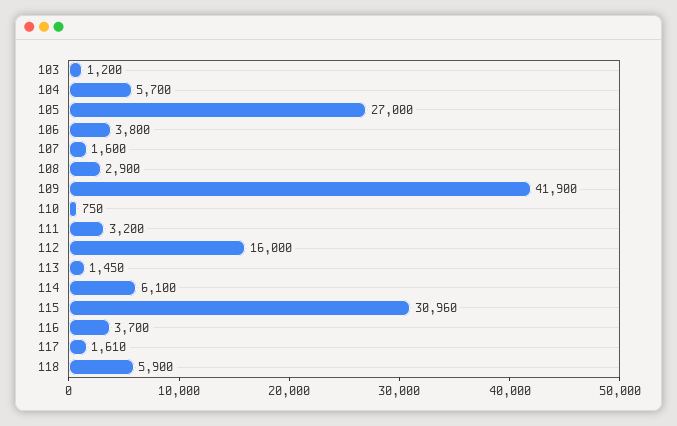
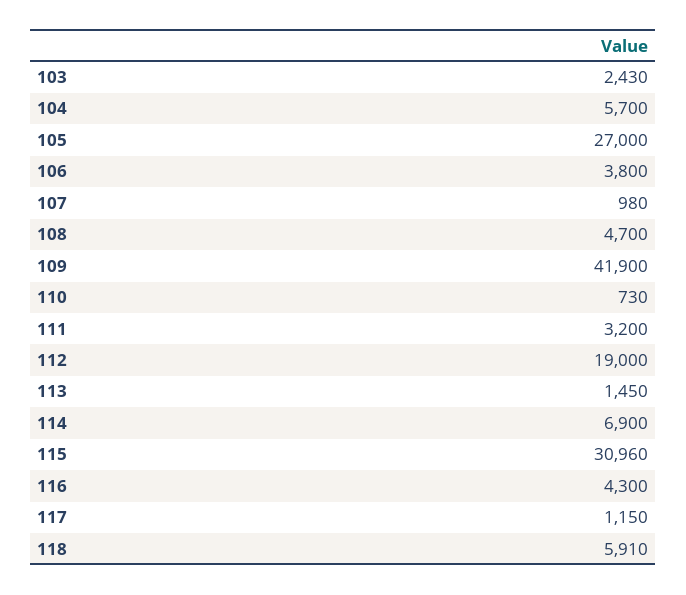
103: 1200 -> 2430
107: 1600 -> 980
108: 2900 -> 4700
110: 750 -> 730
112: 16000 -> 19000
114: 6100 -> 6900
116: 3700 -> 4300
117: 1610 -> 1150
118: 5900 -> 5910

